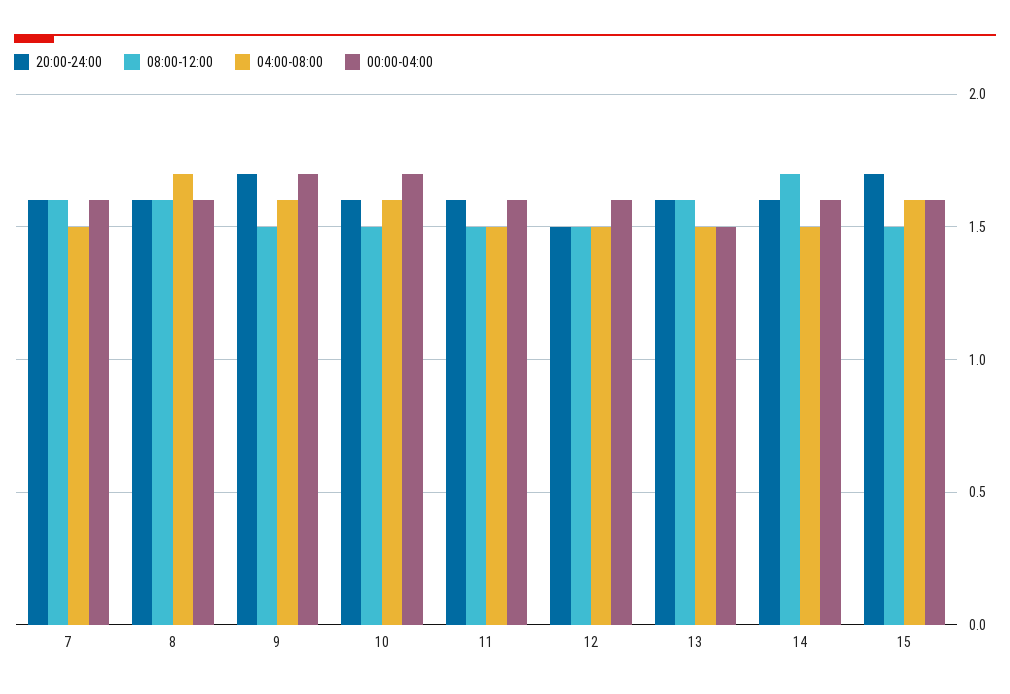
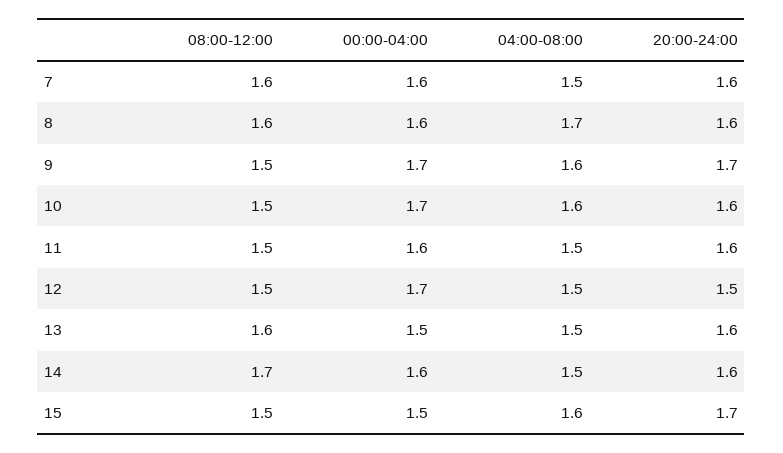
00:00-04:00, 12: 1.6 -> 1.7
00:00-04:00, 15: 1.6 -> 1.5

